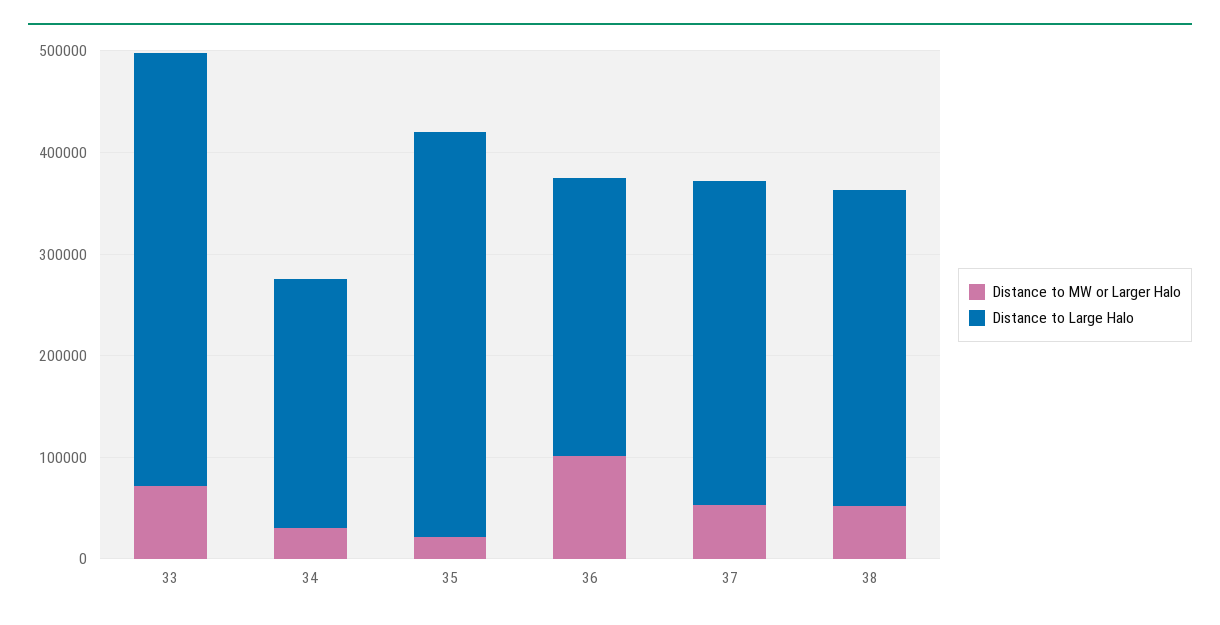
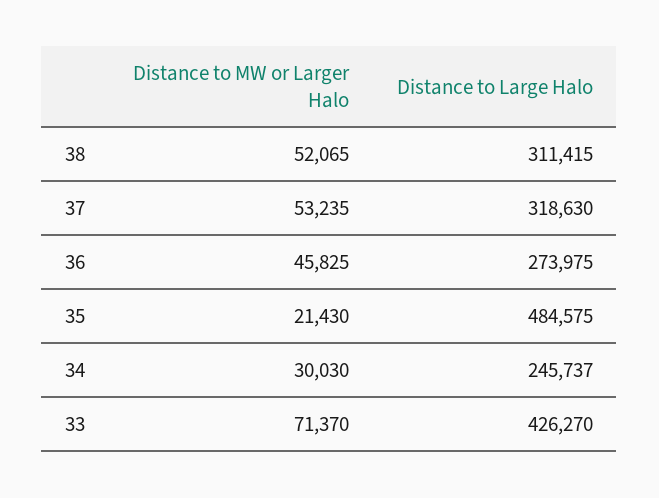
Distance to Large Halo, 35: 400000 -> 484575
Distance to MW or Larger Halo, 36: 100000 -> 45825

